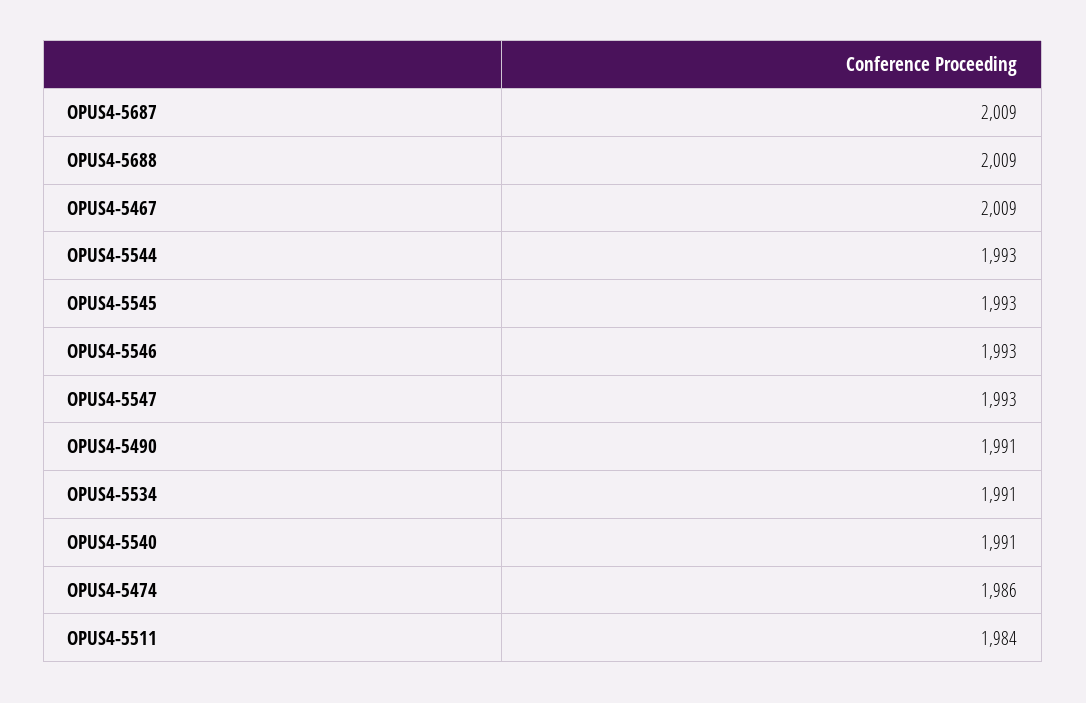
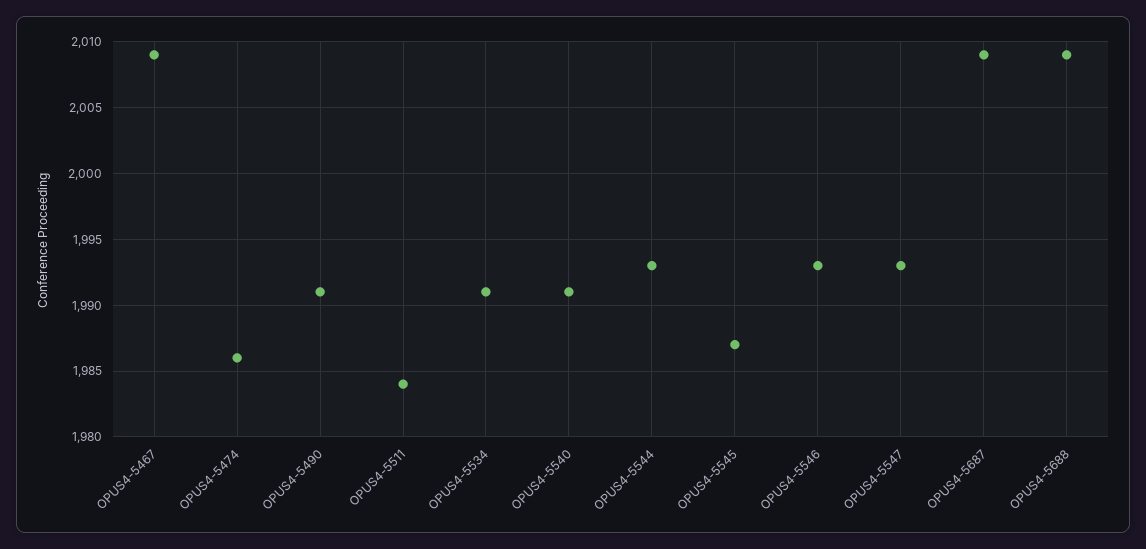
OPUS4-5545: 1993 -> 1987

